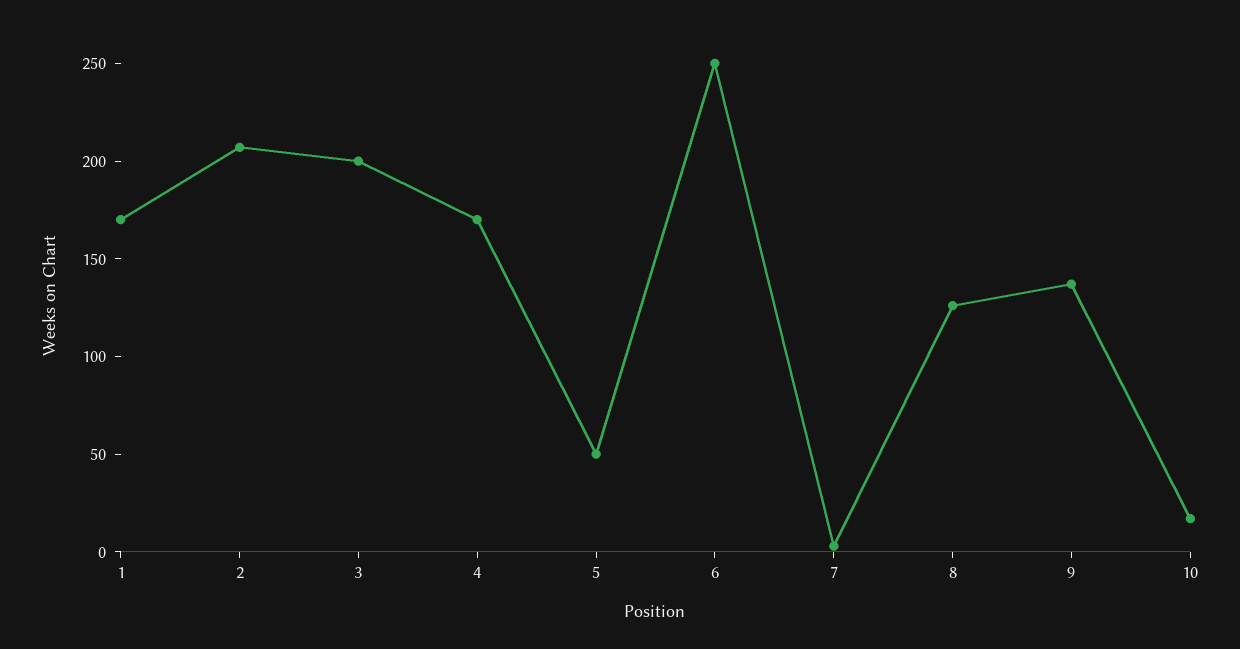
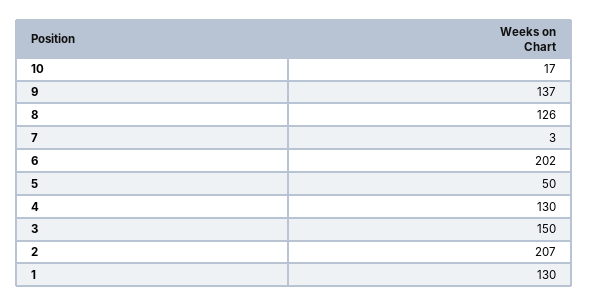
1: 170 -> 130
3: 200 -> 150
4: 170 -> 130
6: 250 -> 202

